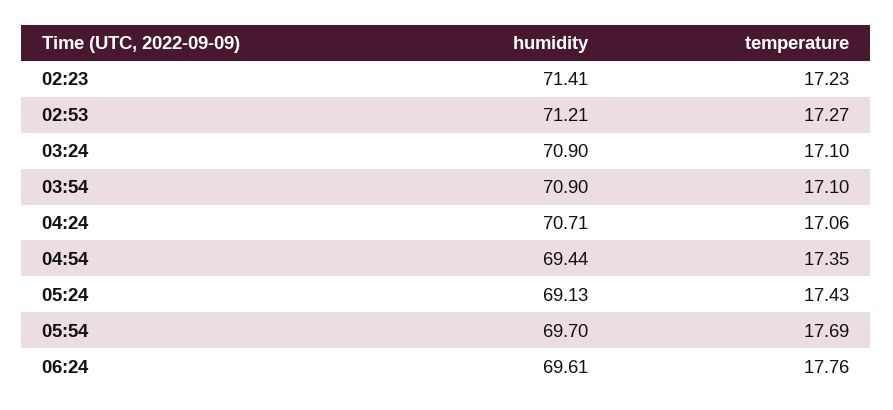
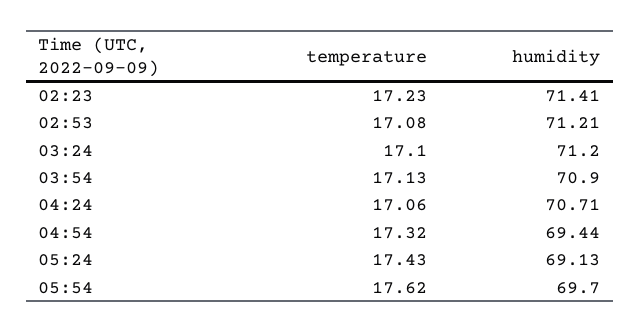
temperature, 02:53: 17.27 -> 17.08
humidity, 03:24: 70.9 -> 71.2
temperature, 03:54: 17.1 -> 17.13
temperature, 04:54: 17.35 -> 17.32
temperature, 05:54: 17.69 -> 17.62
humidity, 06:24: 69.61 -> none
temperature, 06:24: 17.76 -> none

